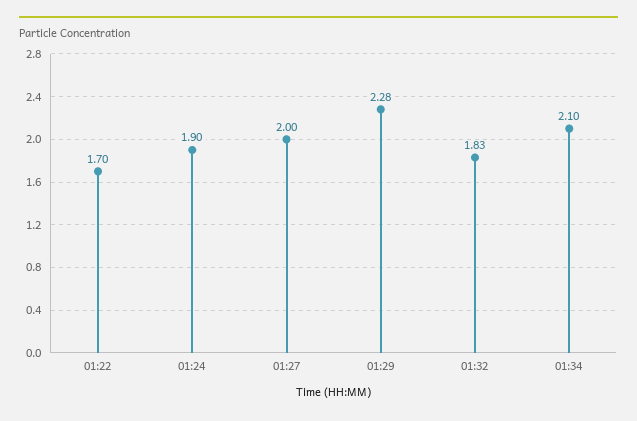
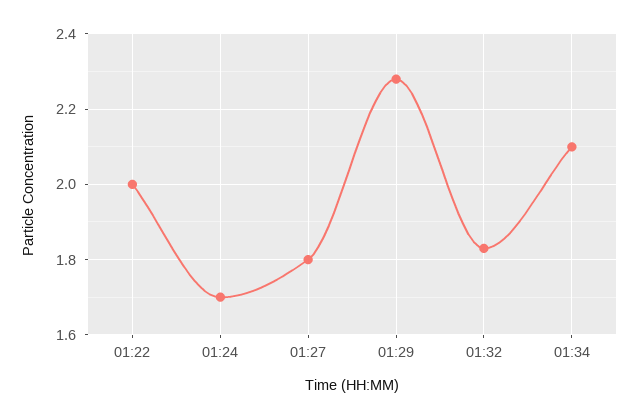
01:22: 1.7 -> 2
01:24: 1.9 -> 1.7
01:27: 2 -> 1.8

